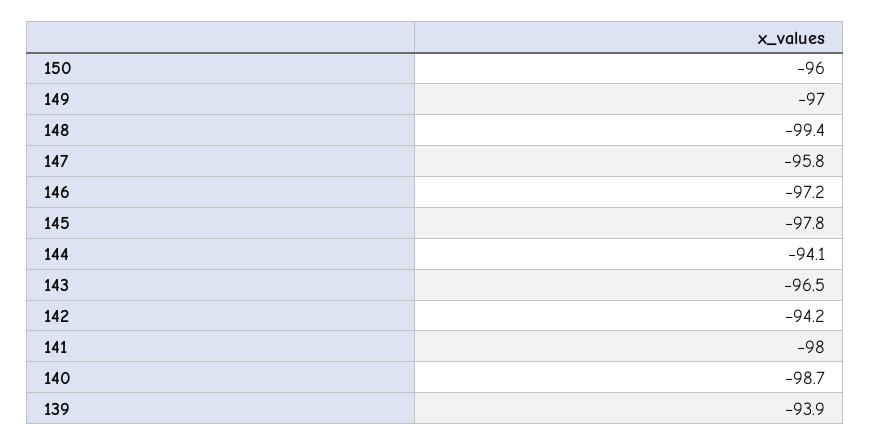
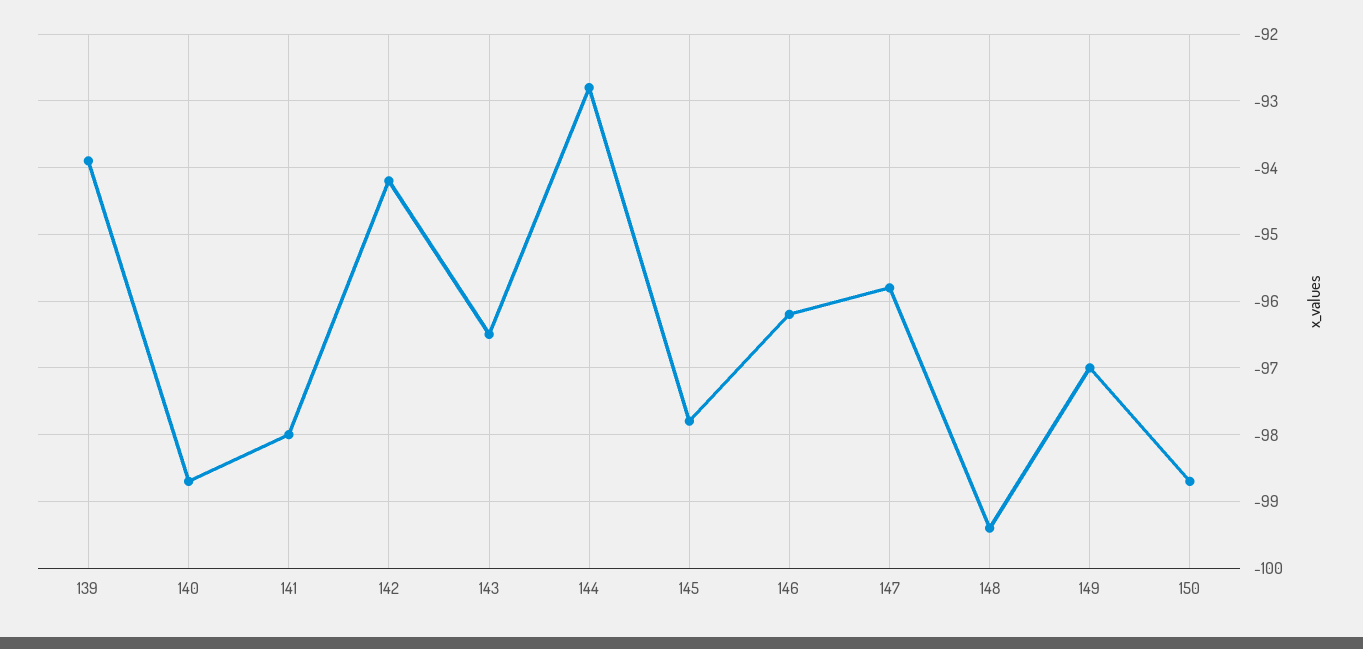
150: -96 -> -98.7
146: -97.2 -> -96.2
144: -94.1 -> -92.8

